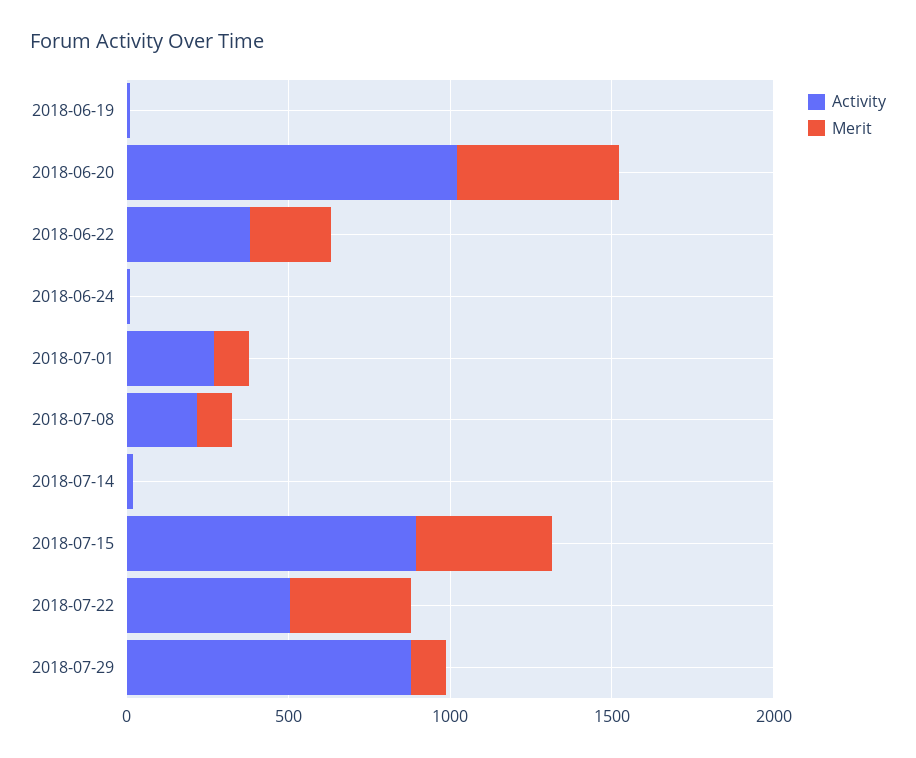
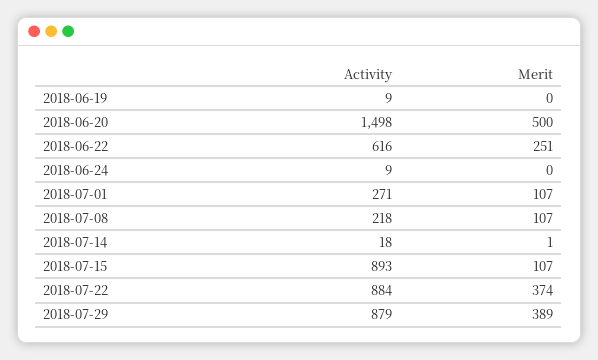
Activity, 2018-06-20: 1000 -> 1498
Activity, 2018-06-22: 400 -> 616
Merit, 2018-07-15: 400 -> 107
Activity, 2018-07-22: 500 -> 884
Merit, 2018-07-29: 100 -> 389

